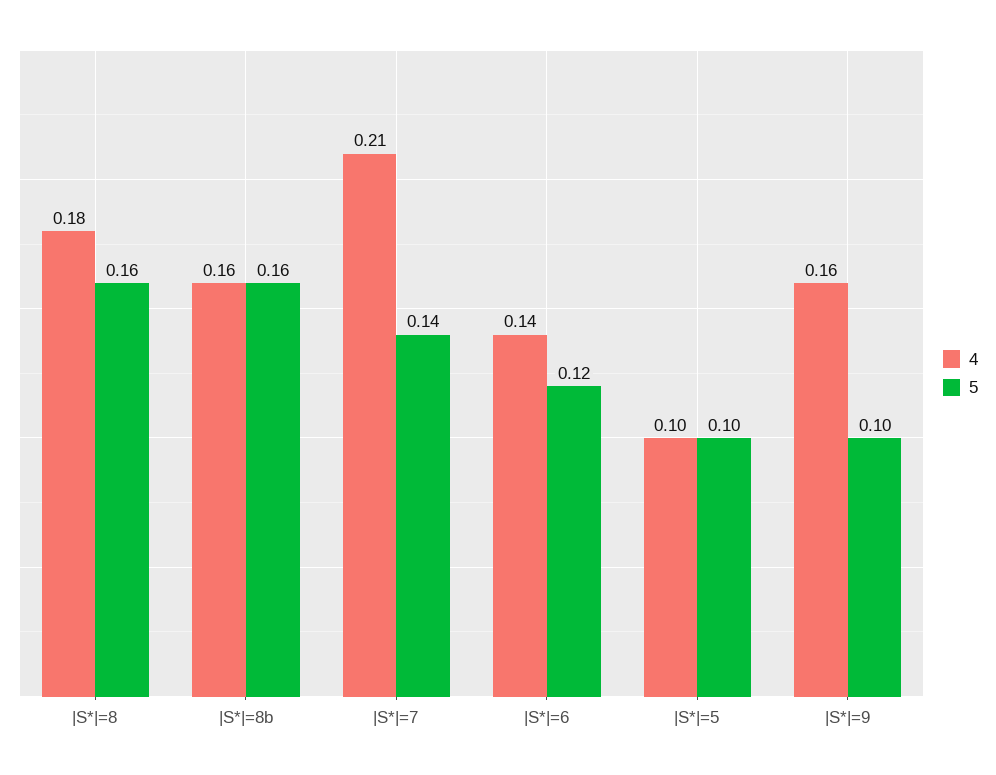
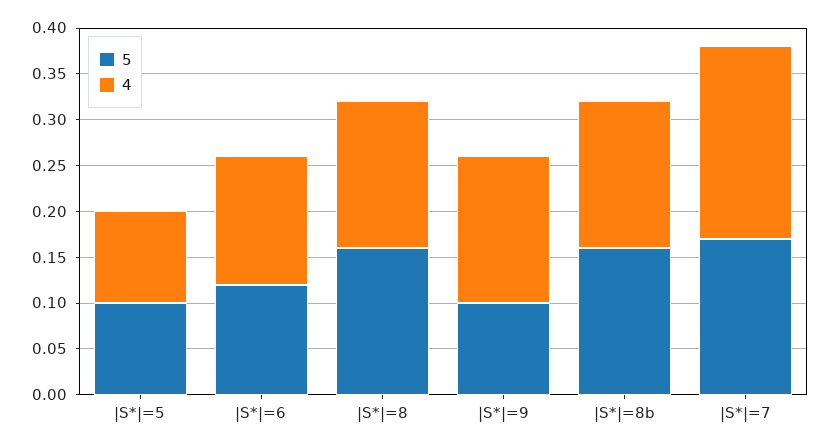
4, |S*|=8: 0.18 -> 0.16
5, |S*|=7: 0.14 -> 0.17

